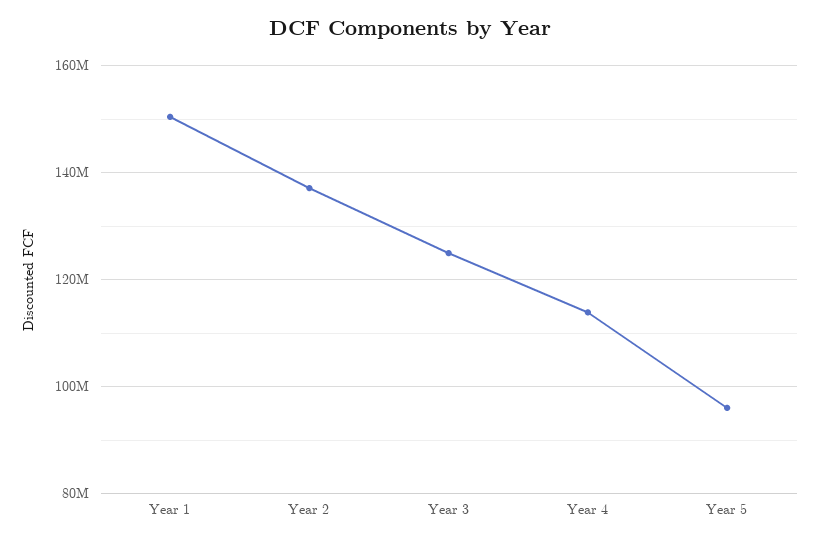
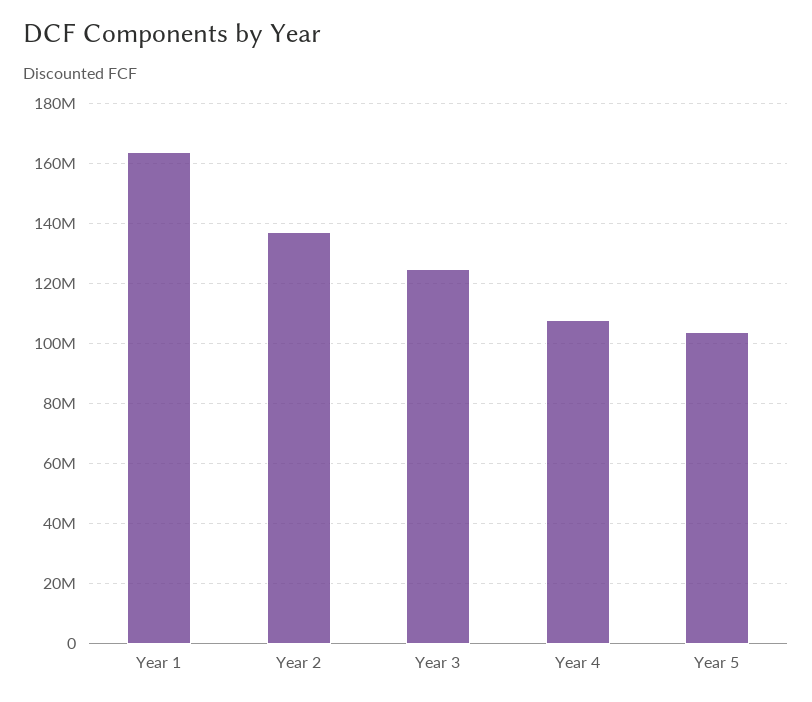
Year 1: 150000000 -> 164000000
Year 4: 114000000 -> 108000000
Year 5: 96000000 -> 104000000

